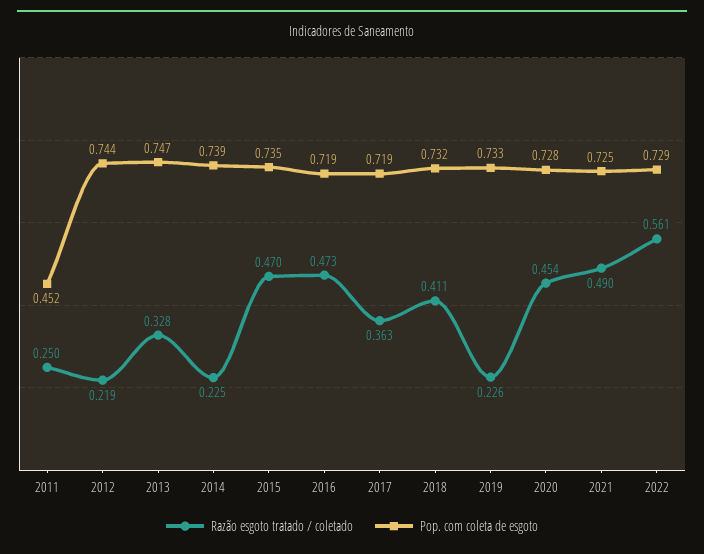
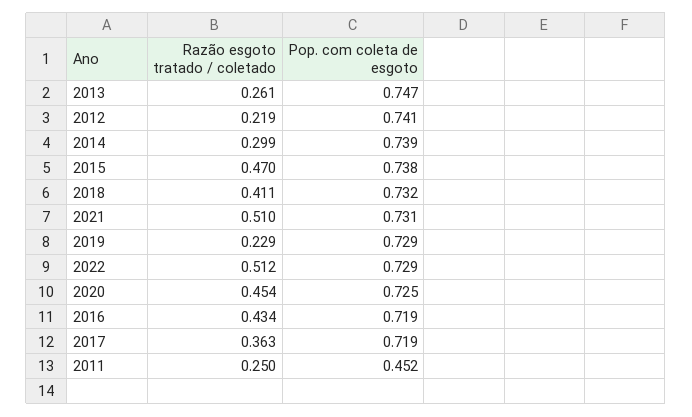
Pop. com coleta de esgoto, 2012: 0.744 -> 0.741
Razão esgoto tratado / coletado, 2013: 0.328 -> 0.261
Razão esgoto tratado / coletado, 2014: 0.225 -> 0.299
Pop. com coleta de esgoto, 2015: 0.735 -> 0.738
Razão esgoto tratado / coletado, 2016: 0.473 -> 0.434
Razão esgoto tratado / coletado, 2019: 0.226 -> 0.229
Pop. com coleta de esgoto, 2019: 0.733 -> 0.729
Pop. com coleta de esgoto, 2020: 0.728 -> 0.725
Razão esgoto tratado / coletado, 2021: 0.49 -> 0.51
Pop. com coleta de esgoto, 2021: 0.725 -> 0.731
Razão esgoto tratado / coletado, 2022: 0.561 -> 0.512

